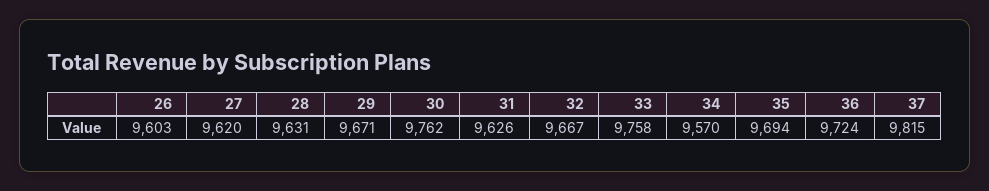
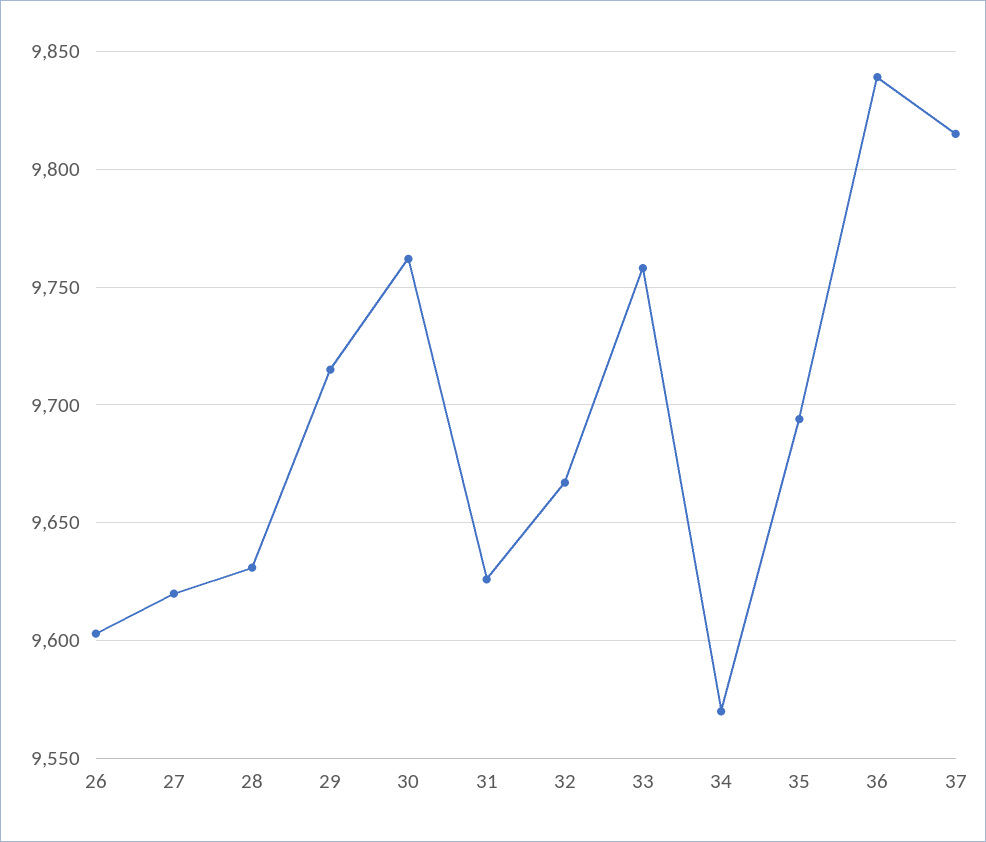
29: 9671 -> 9715
36: 9724 -> 9840

